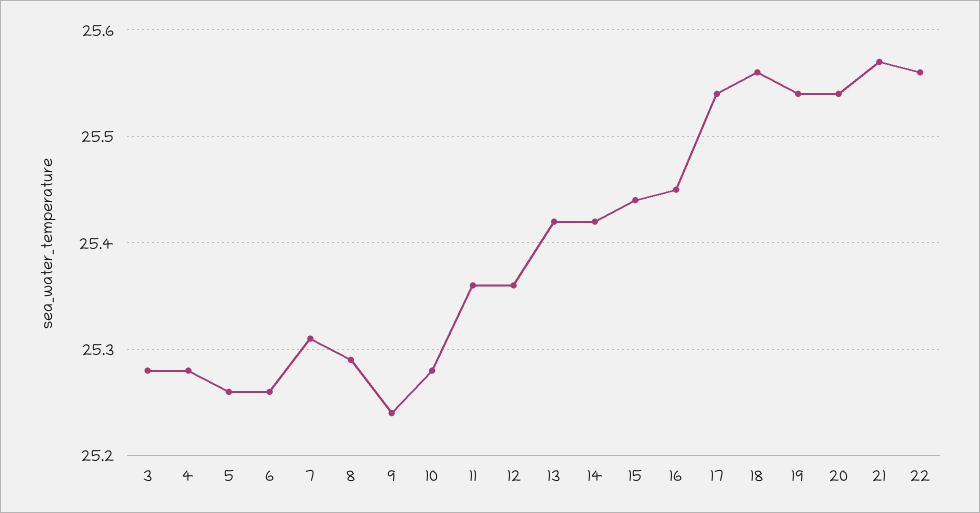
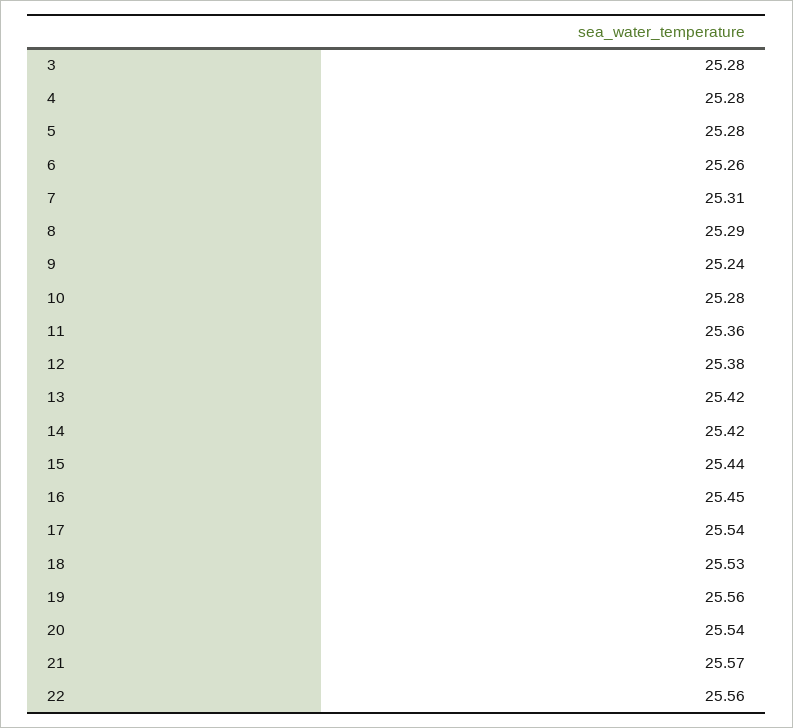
5: 25.26 -> 25.28
12: 25.36 -> 25.38
18: 25.56 -> 25.53
19: 25.54 -> 25.56

